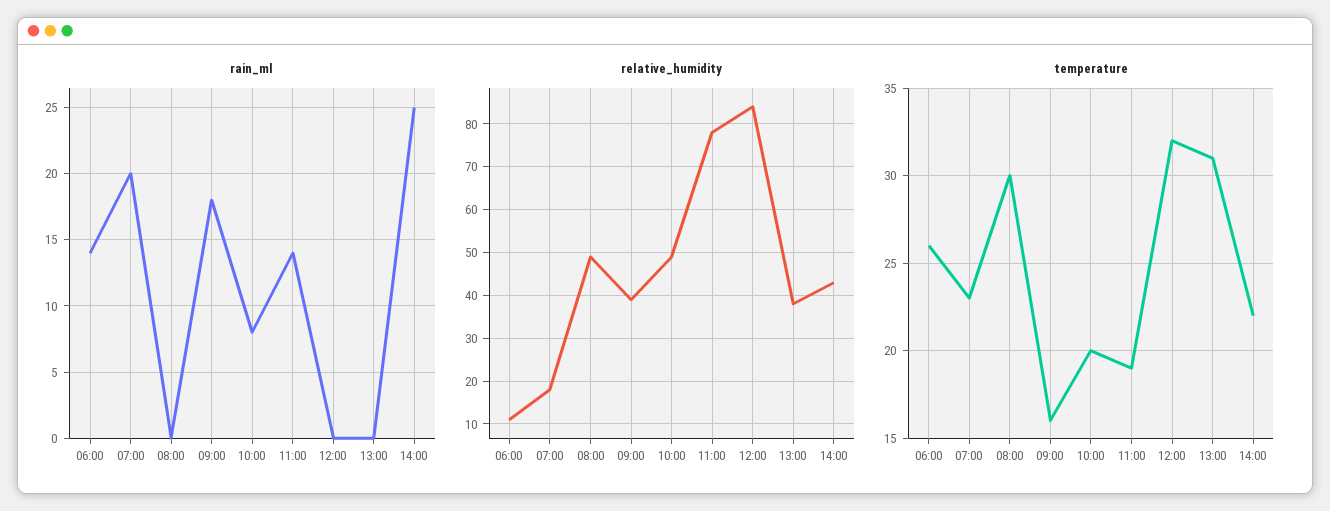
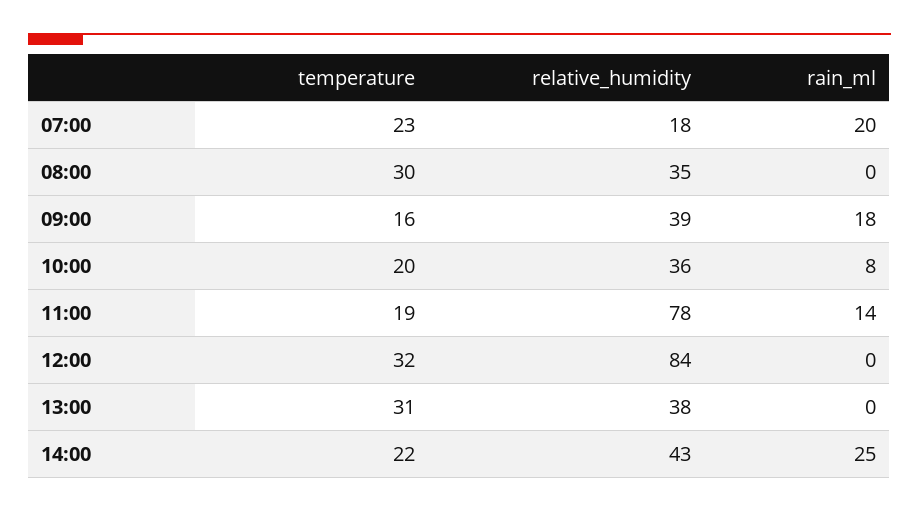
rain_ml, 06:00: 14 -> none
relative_humidity, 06:00: 10 -> none
relative_humidity, 08:00: 50 -> 35
relative_humidity, 10:00: 50 -> 36
temperature, 06:00: 26 -> none

